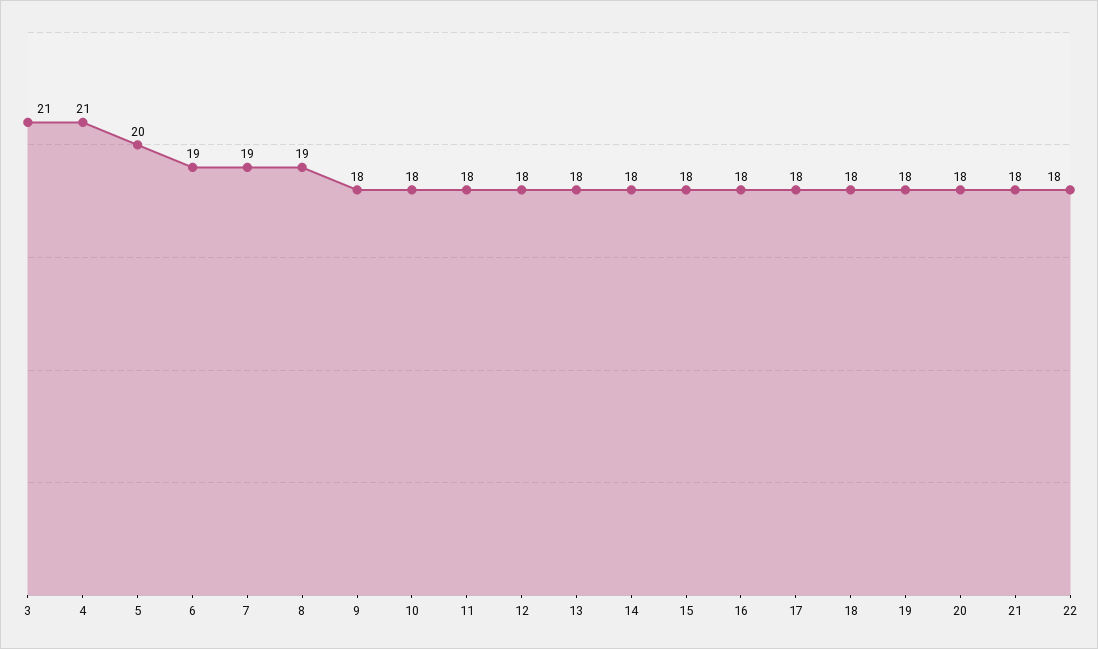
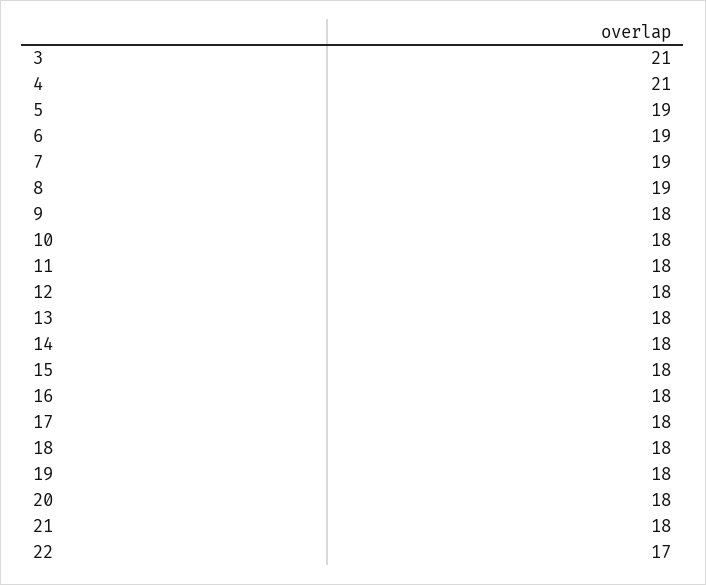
5: 20 -> 19
22: 18 -> 17

